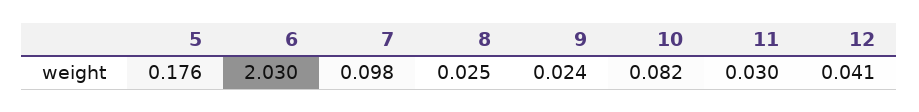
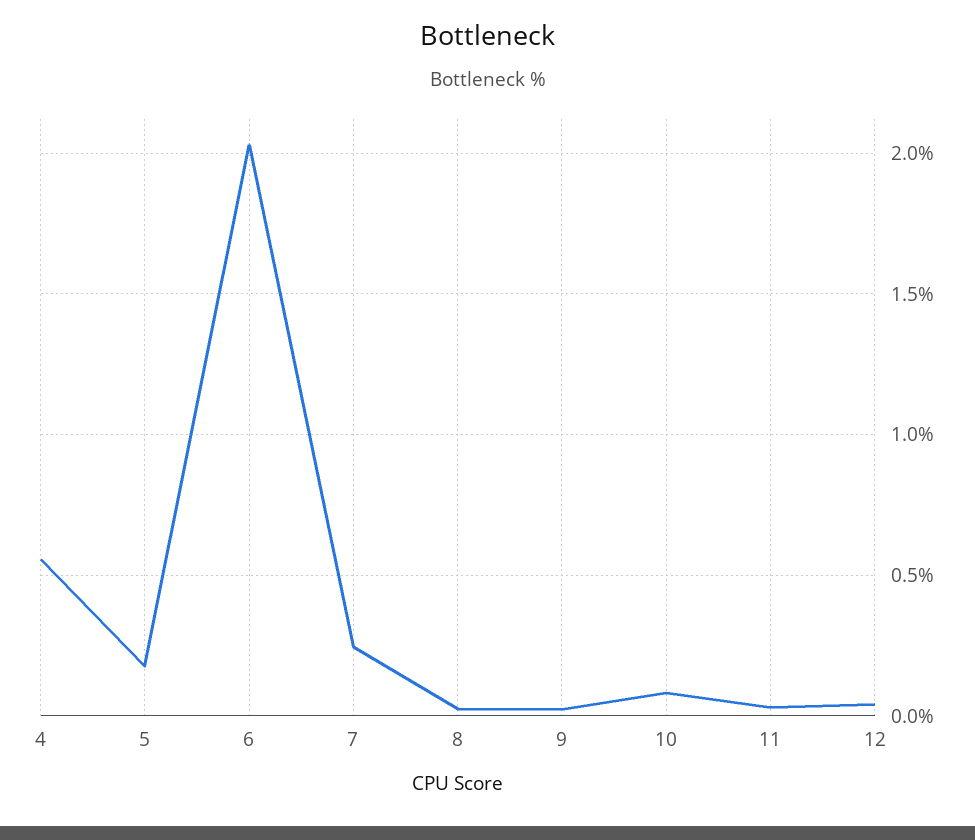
7: 0.098 -> 0.25
4: none -> 0.55

